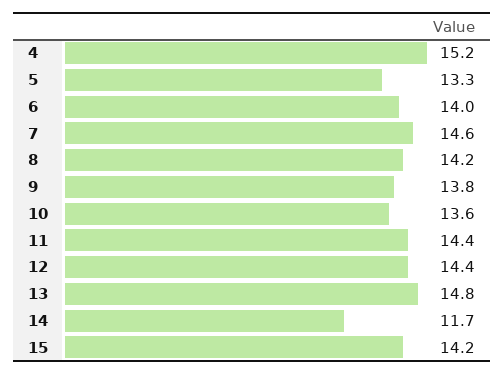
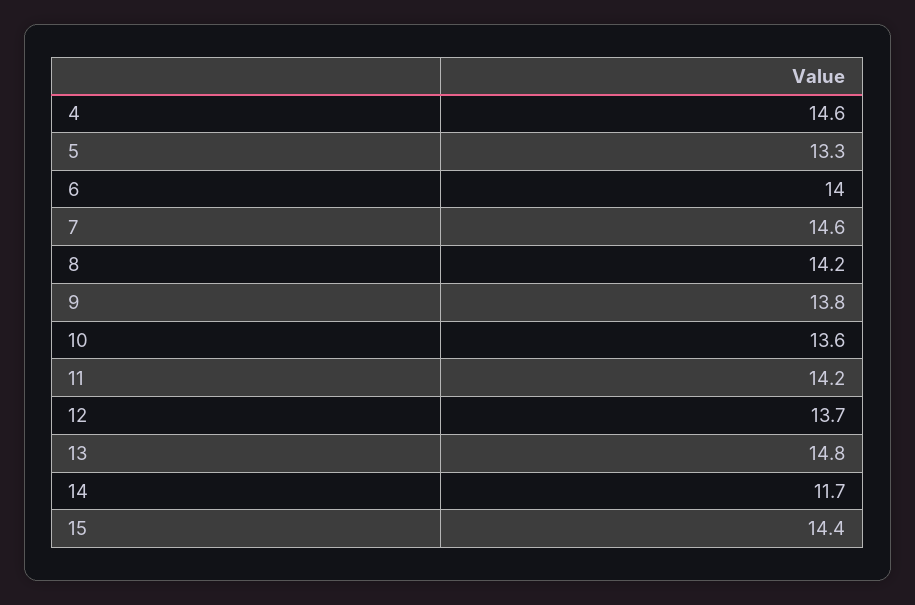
4: 15.2 -> 14.6
11: 14.4 -> 14.2
12: 14.4 -> 13.7
15: 14.2 -> 14.4

